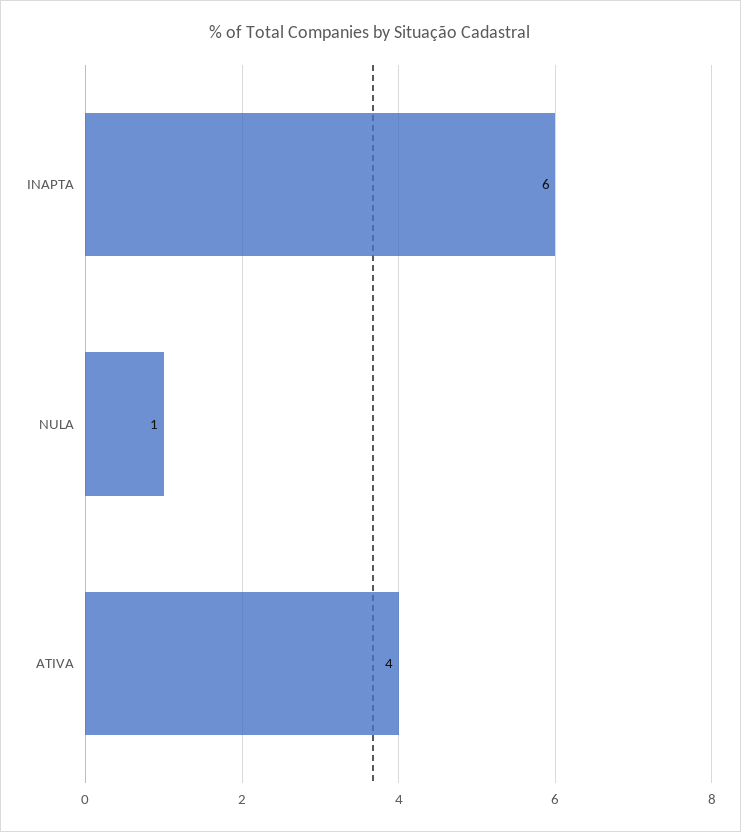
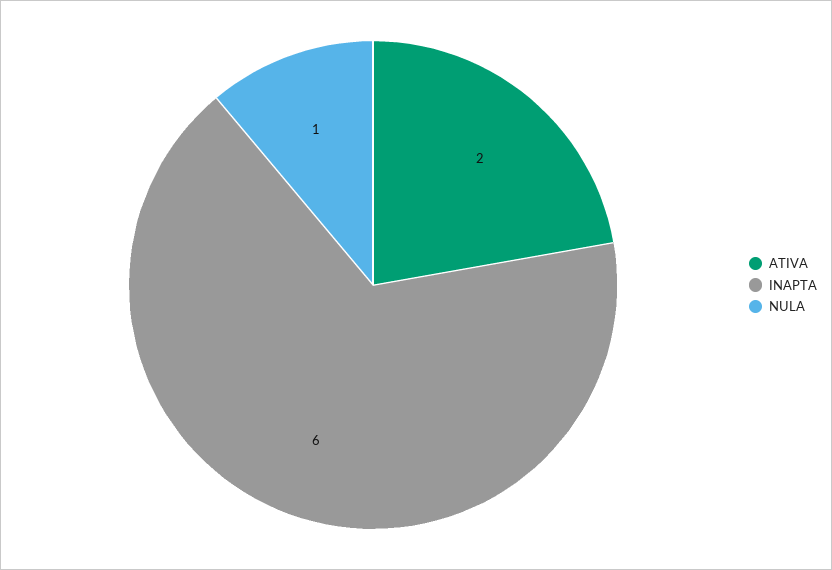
ATIVA: 4 -> 2

